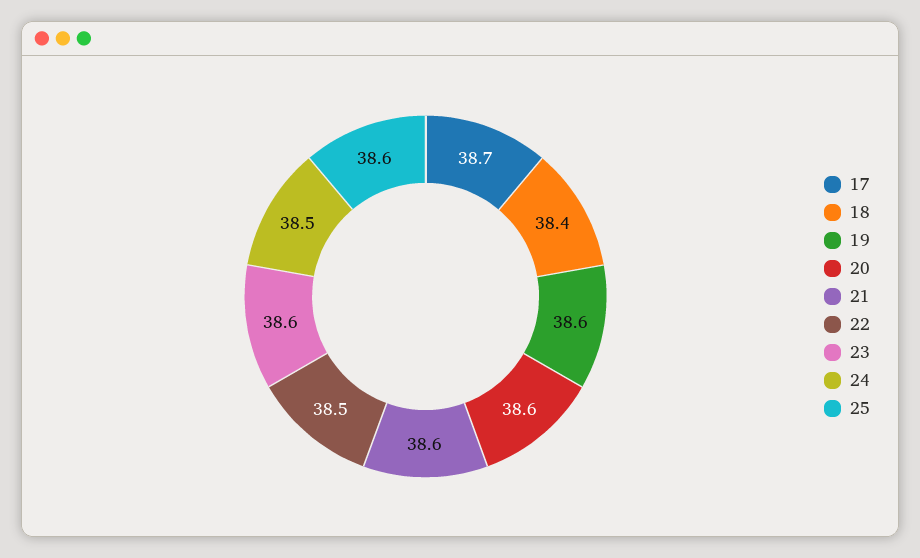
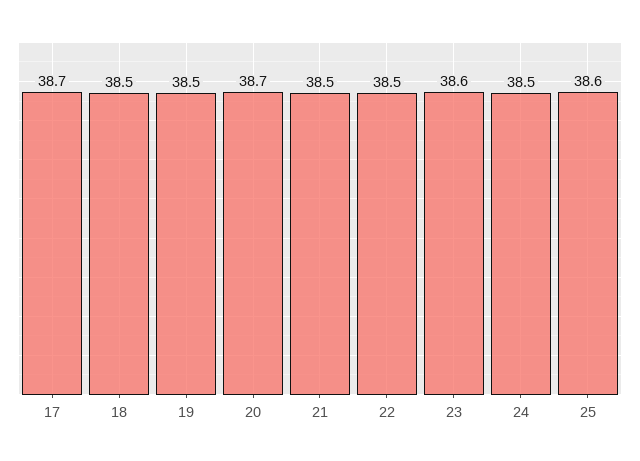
18: 38.4 -> 38.5
19: 38.6 -> 38.5
20: 38.6 -> 38.7
21: 38.6 -> 38.5

